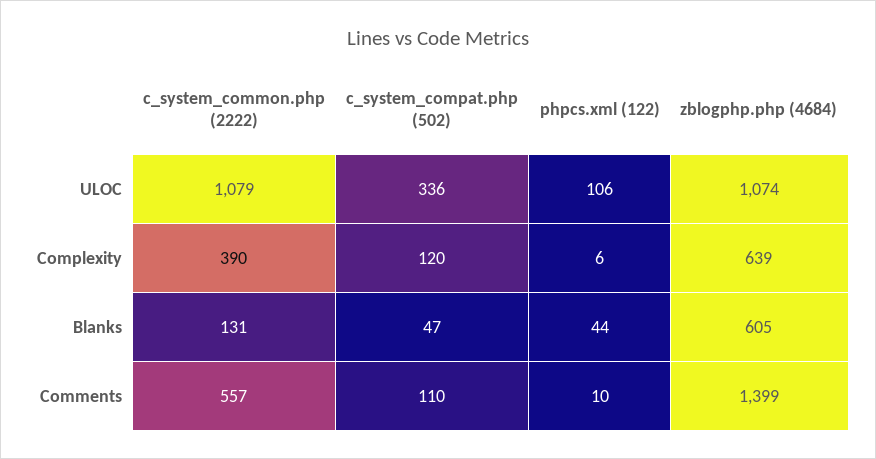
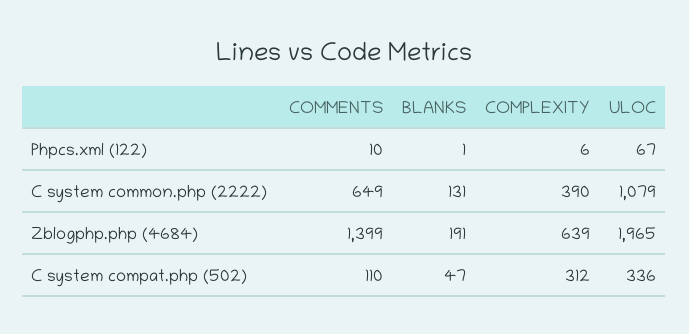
phpcs.xml (122), ULOC: 106 -> 67
zblogphp.php (4684), ULOC: 1074 -> 1965
c_system_compat.php (502), Complexity: 120 -> 312
phpcs.xml (122), Blanks: 44 -> 1
zblogphp.php (4684), Blanks: 605 -> 191
c_system_common.php (2222), Comments: 557 -> 649

